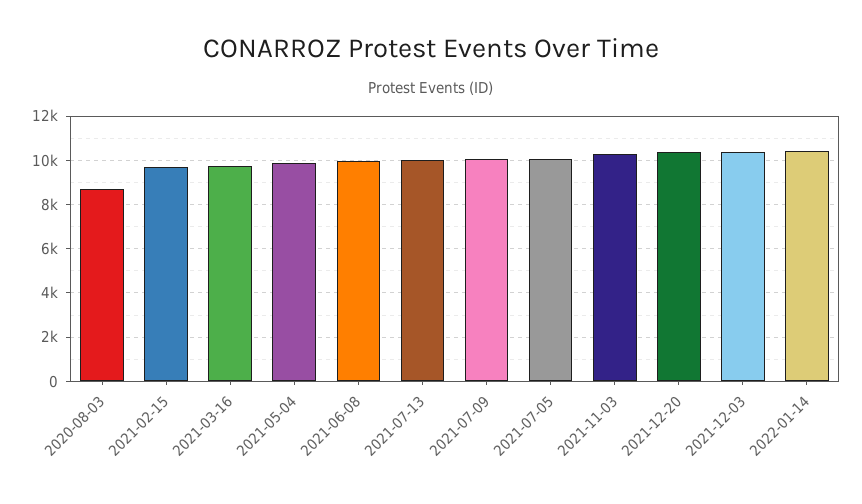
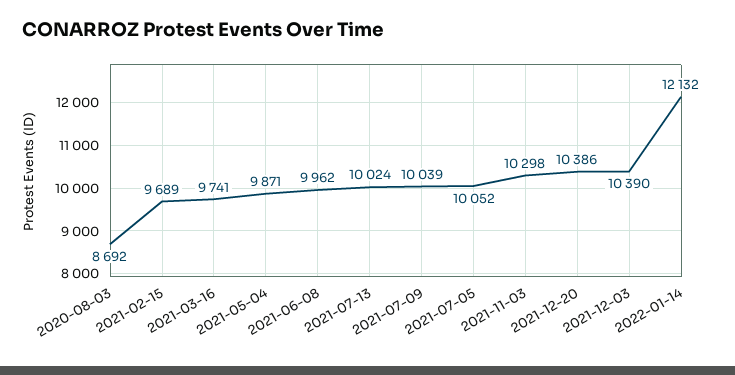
2022-01-14: 10500 -> 12132

